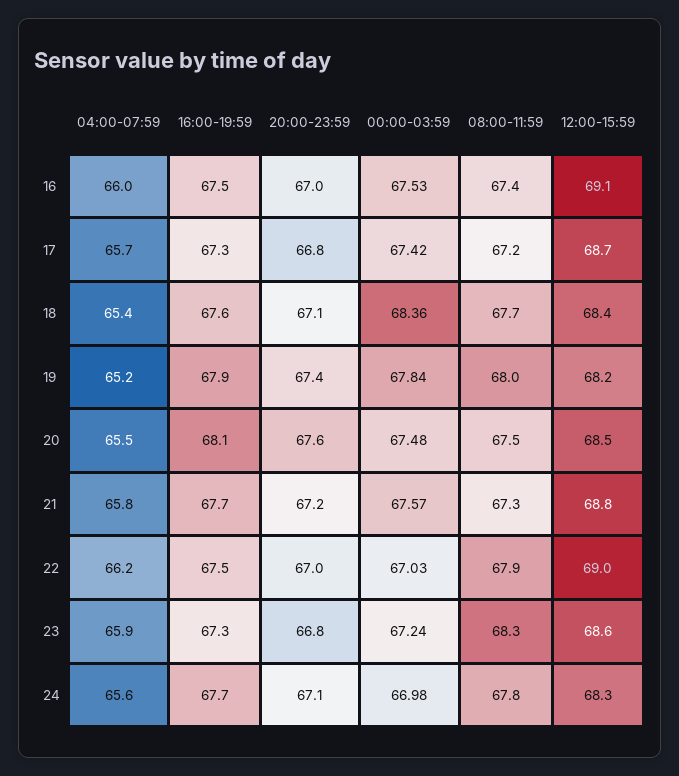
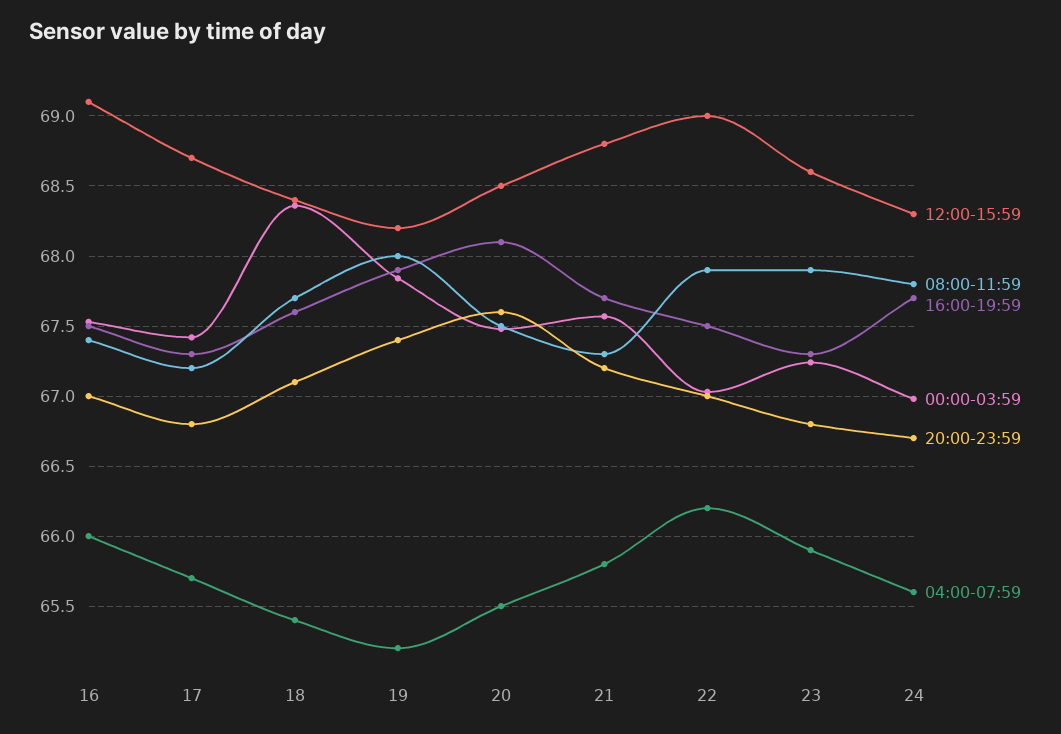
08:00-11:59, 23: 68.3 -> 67.9
20:00-23:59, 24: 67.1 -> 66.7

